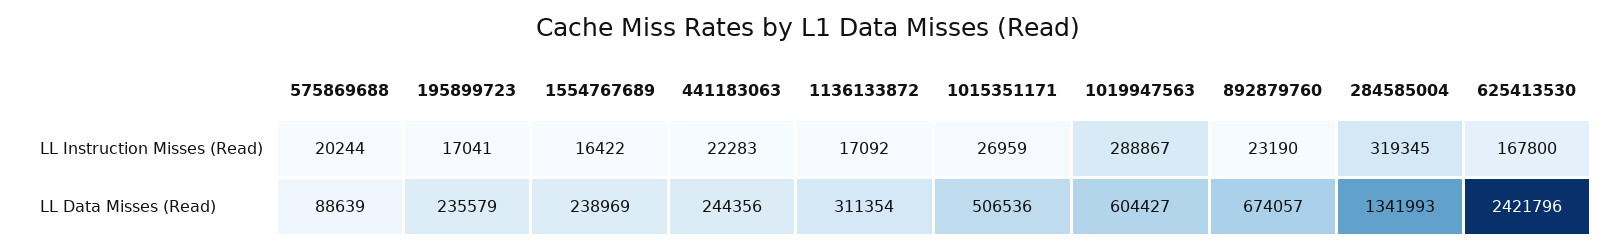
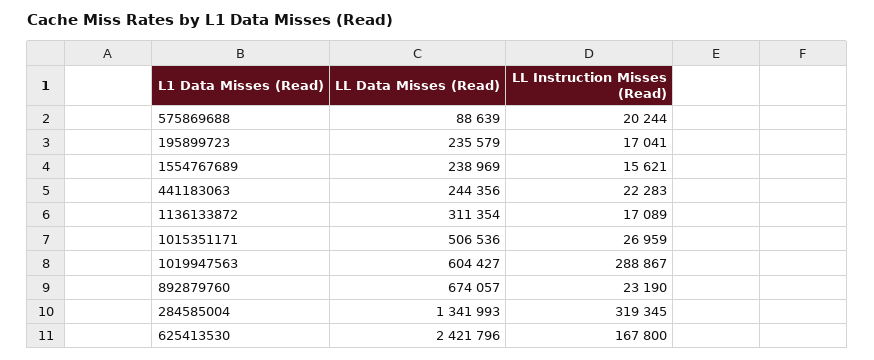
1554767689, LL Instruction Misses (Read): 16422 -> 15621
1136133872, LL Instruction Misses (Read): 17092 -> 17089

